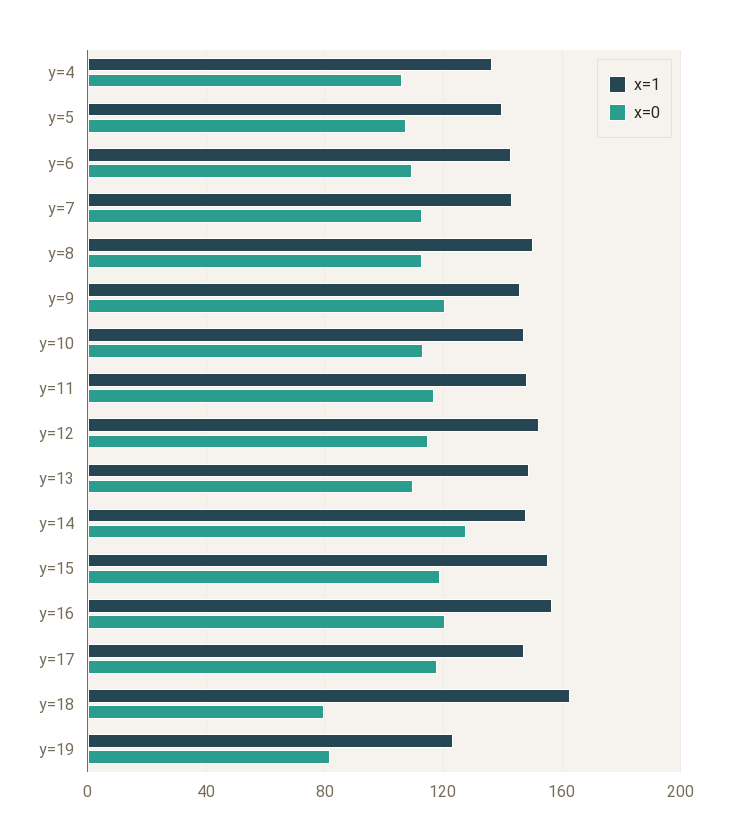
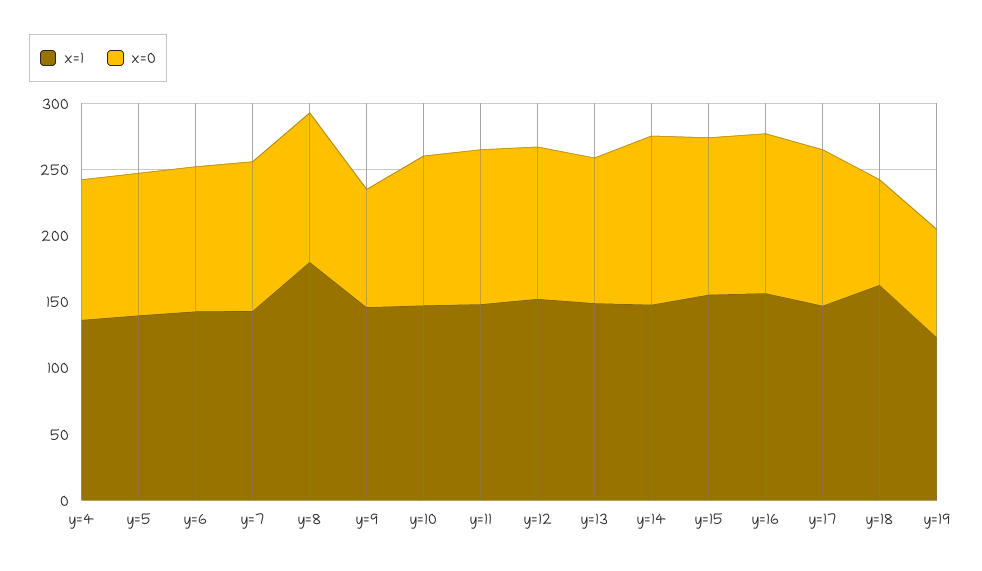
x=1, y=8: 150 -> 180
x=0, y=9: 120 -> 90

